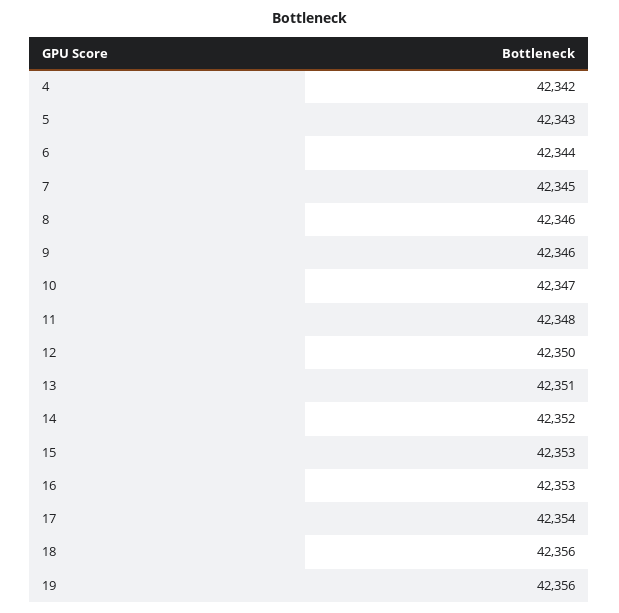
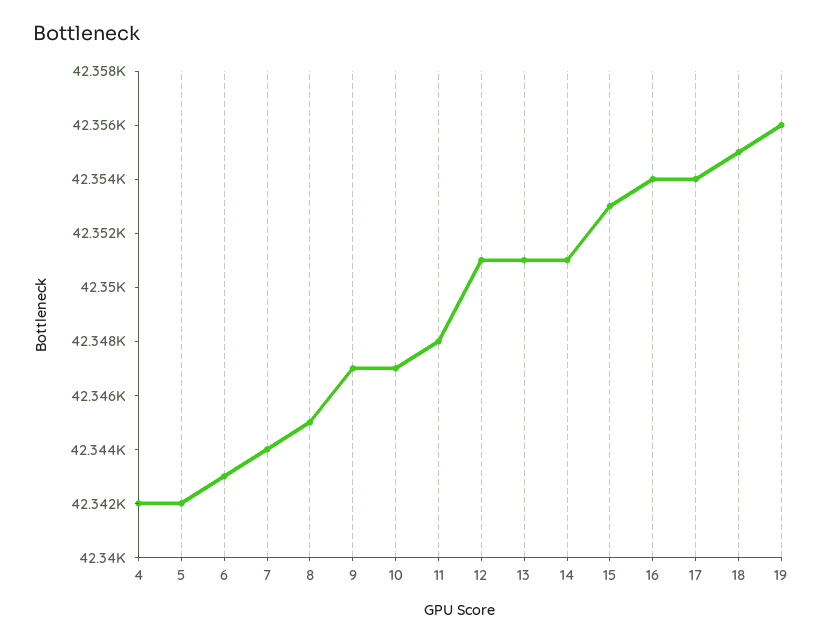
5: 42343 -> 42342
6: 42344 -> 42343
7: 42345 -> 42344
8: 42346 -> 42345
9: 42346 -> 42347
12: 42350 -> 42351
14: 42352 -> 42351
16: 42353 -> 42354
18: 42356 -> 42355

